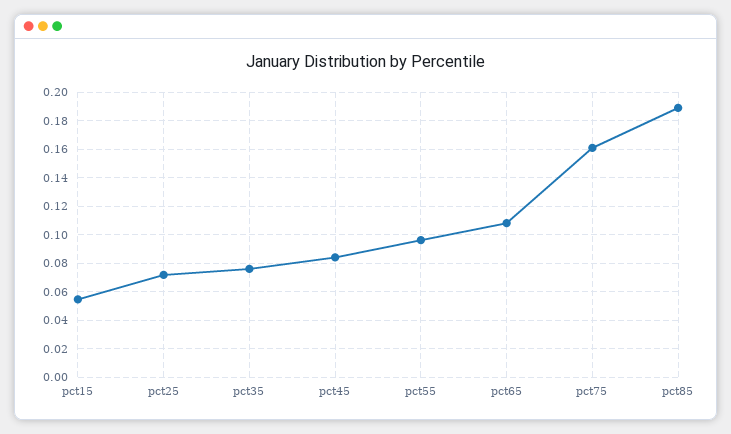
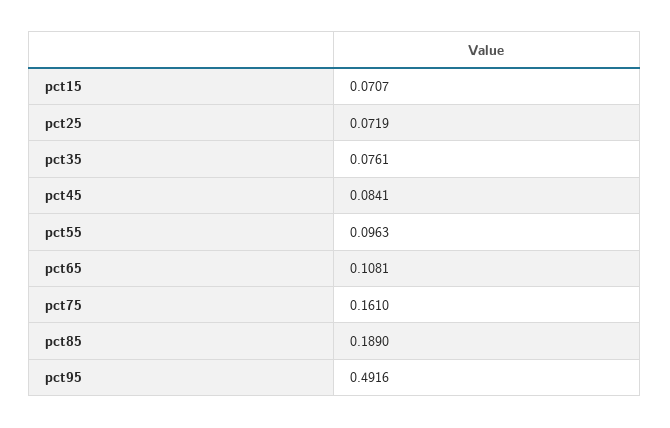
pct15: 0.055 -> 0.0707
pct95: none -> 0.4916

